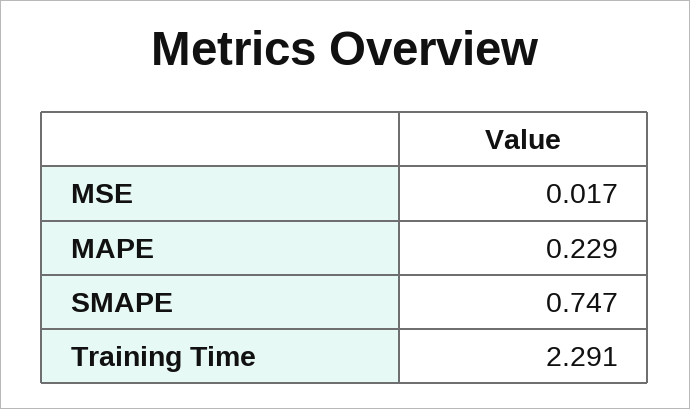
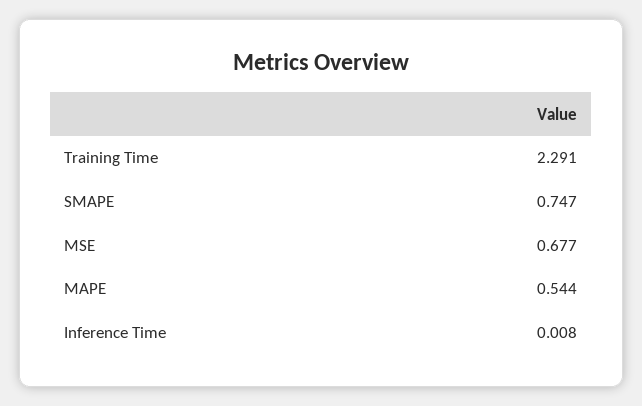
MSE: 0.017 -> 0.677
MAPE: 0.229 -> 0.544
Inference Time: none -> 0.008

